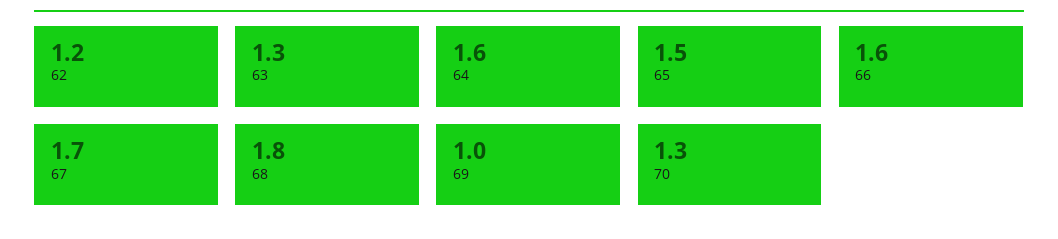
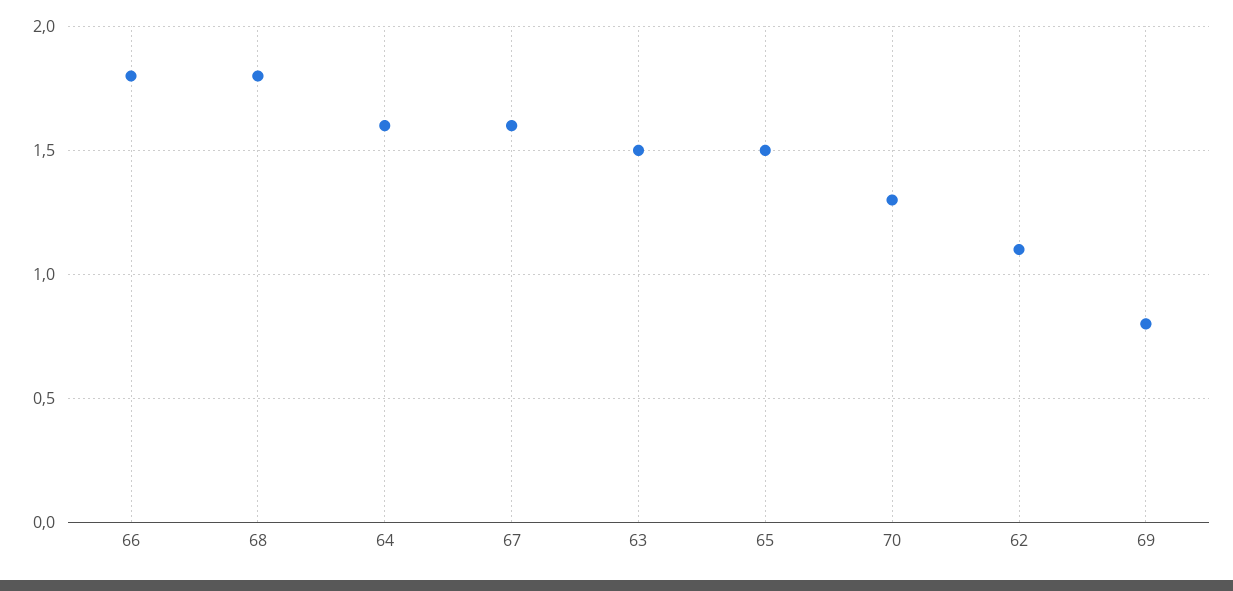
62: 1.2 -> 1.1
63: 1.3 -> 1.5
66: 1.6 -> 1.8
67: 1.7 -> 1.6
69: 1 -> 0.8

